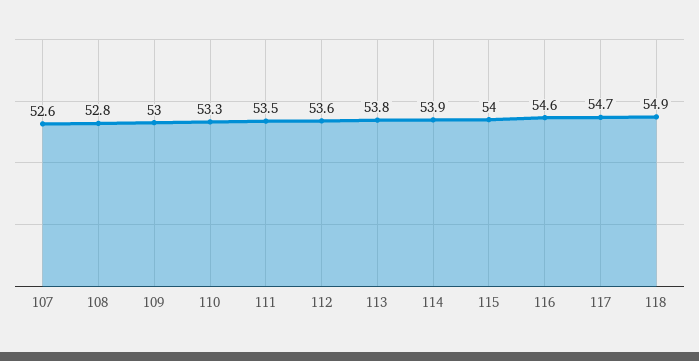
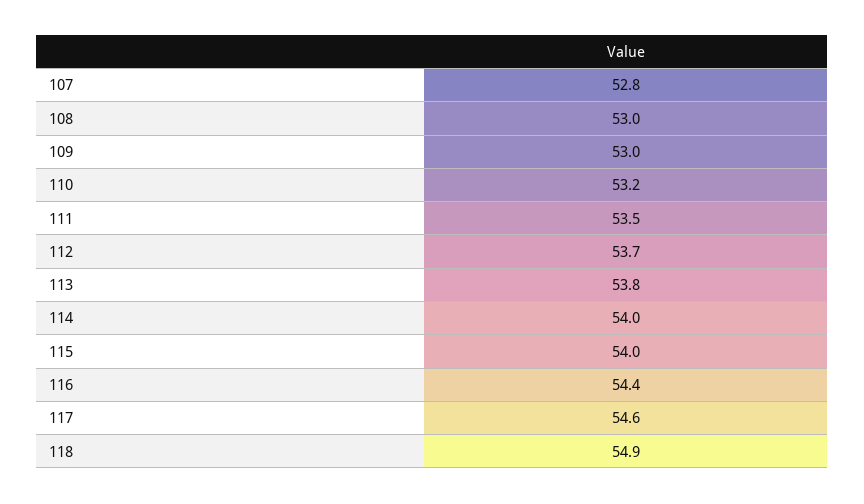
107: 52.6 -> 52.8
108: 52.8 -> 53
110: 53.3 -> 53.2
112: 53.6 -> 53.7
114: 53.9 -> 54
116: 54.6 -> 54.4
117: 54.7 -> 54.6

